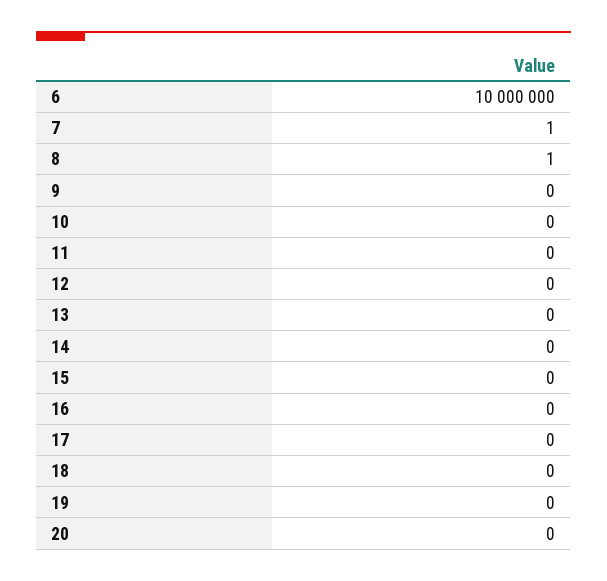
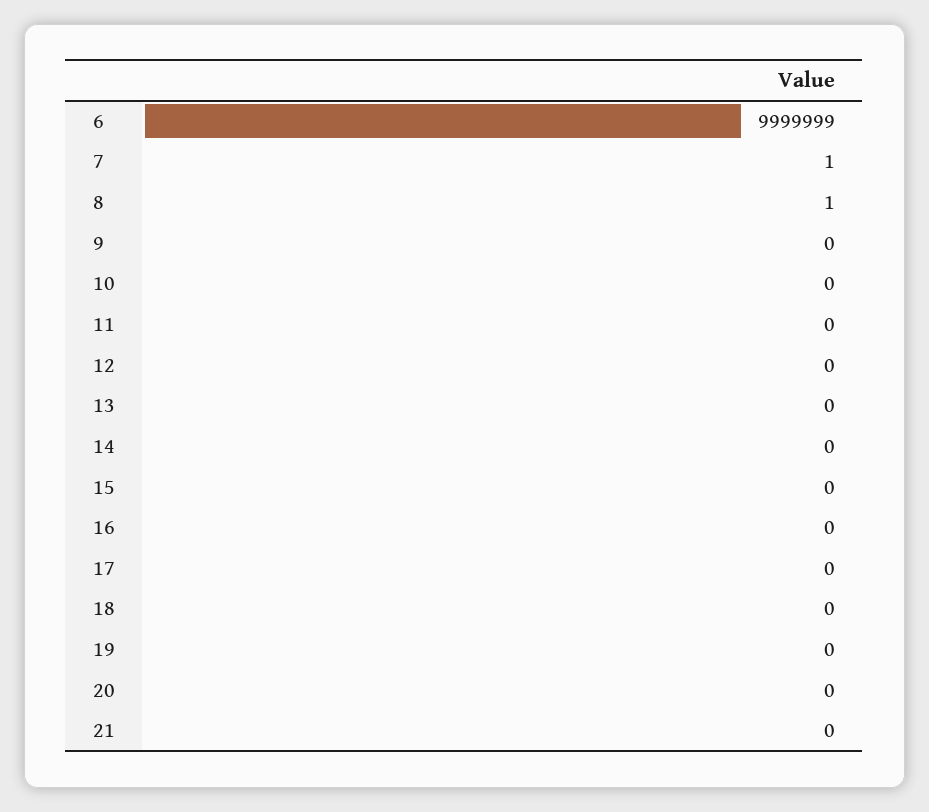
6: 10000000 -> 9999999
21: none -> 0

